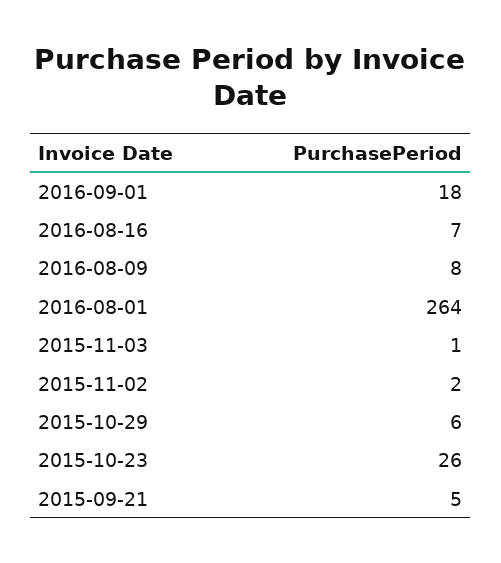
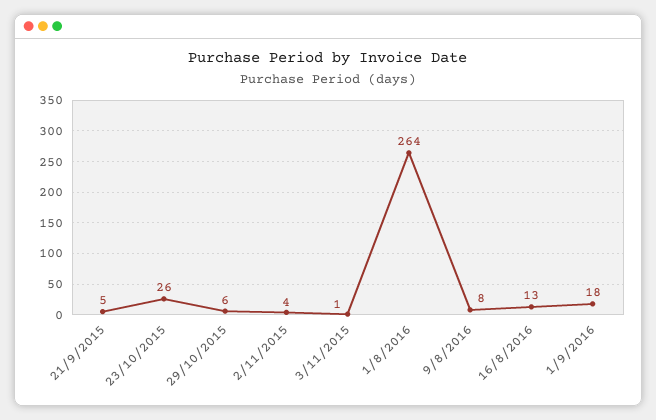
2016-08-16: 7 -> 13
2015-11-02: 2 -> 4

